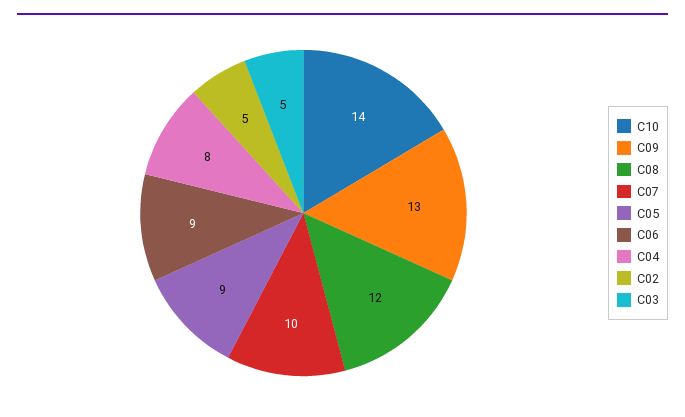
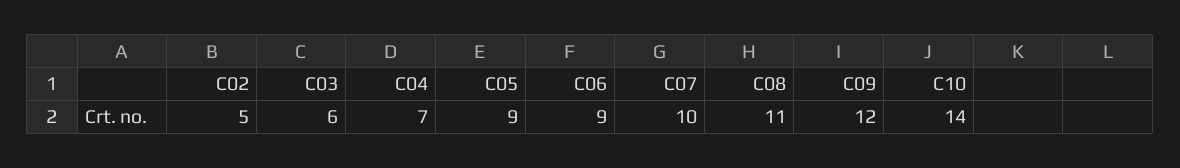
C09: 13 -> 12
C08: 12 -> 11
C04: 8 -> 7
C03: 5 -> 6

